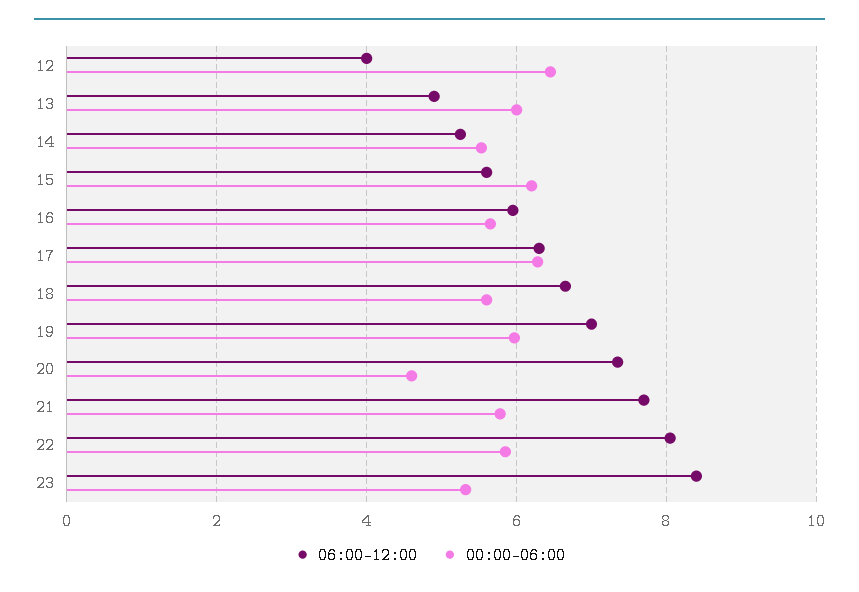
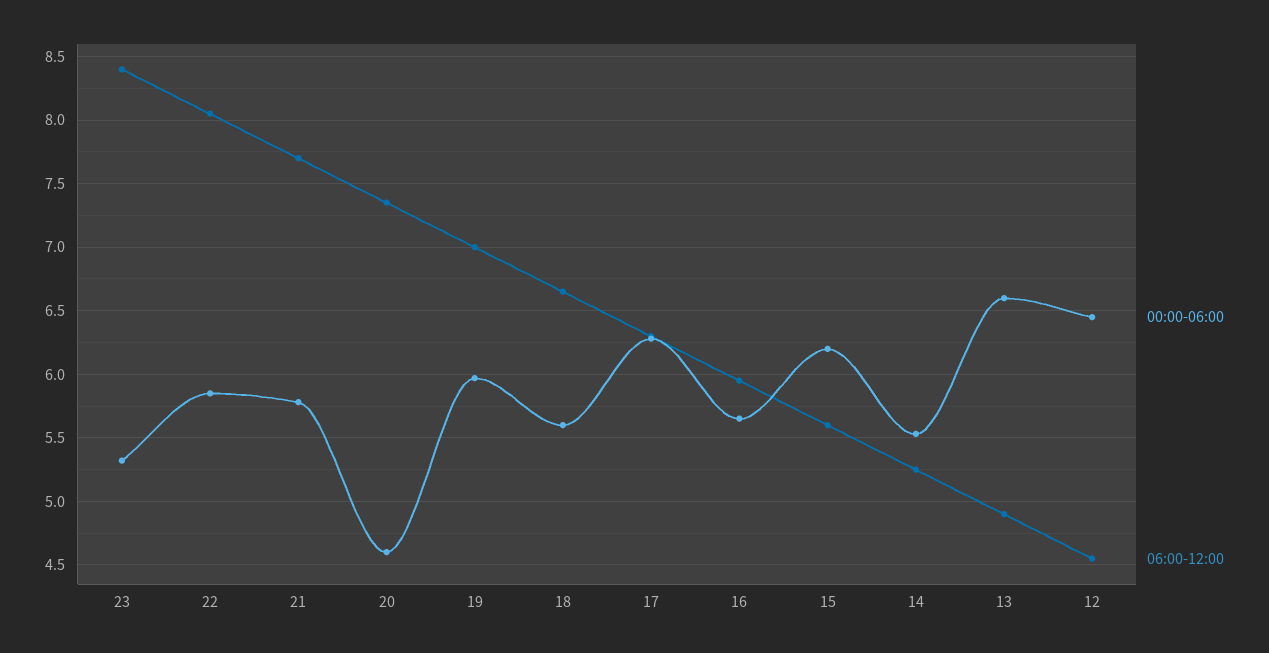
06:00-12:00, 12: 4 -> 4.55
00:00-06:00, 13: 6 -> 6.6

